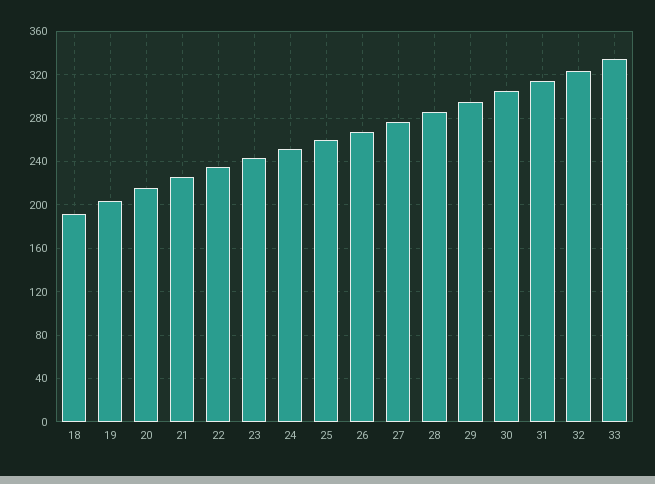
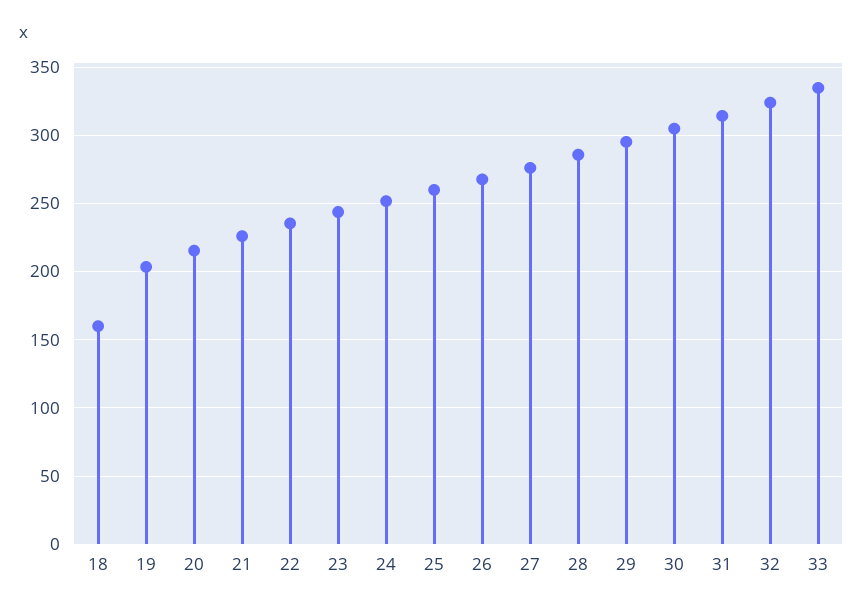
18: 190 -> 160

